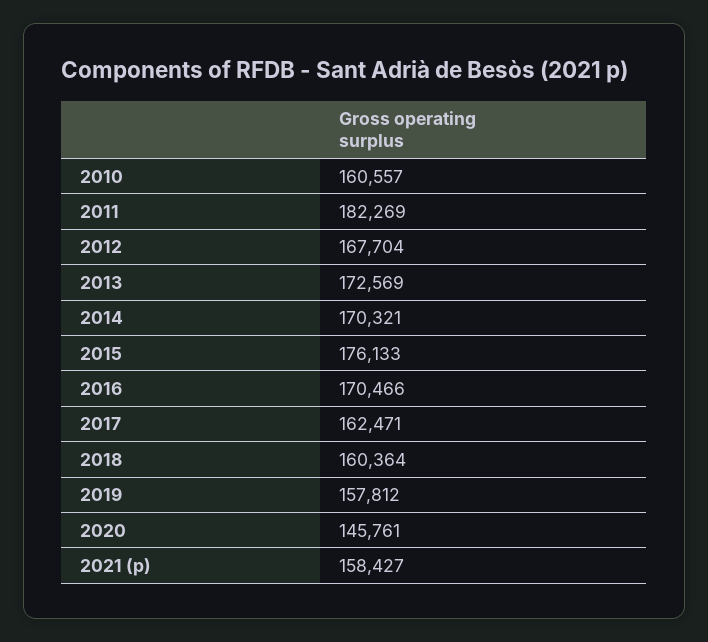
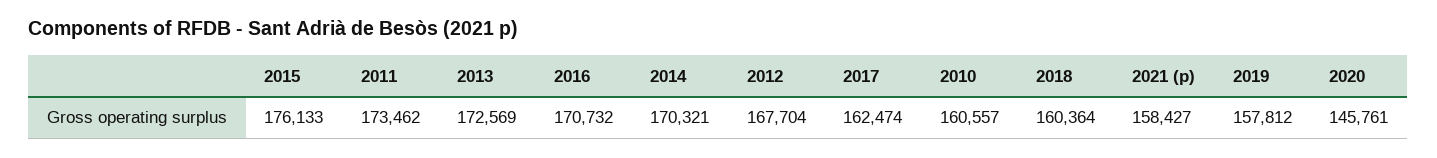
2011: 182269 -> 173462
2016: 170466 -> 170732
2017: 162471 -> 162474

